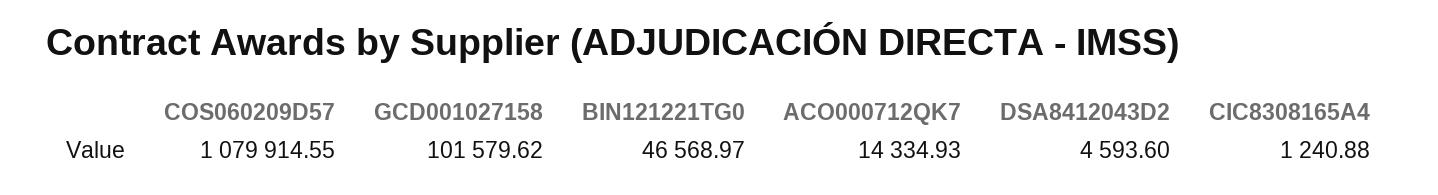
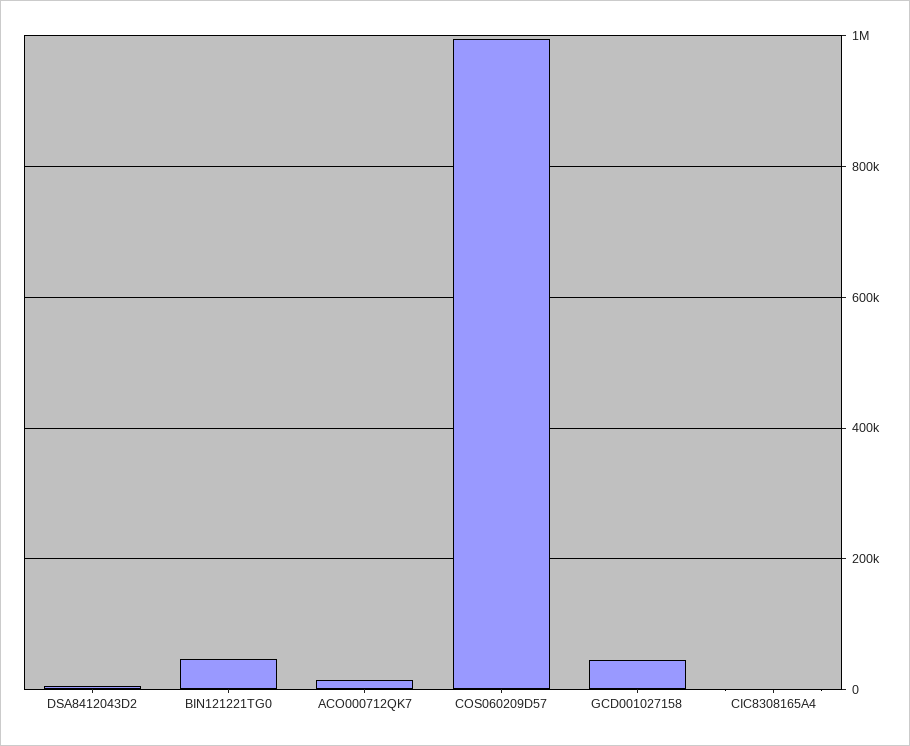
COS060209D57: 1079914.55 -> 1000000
GCD001027158: 101579.62 -> 40000

